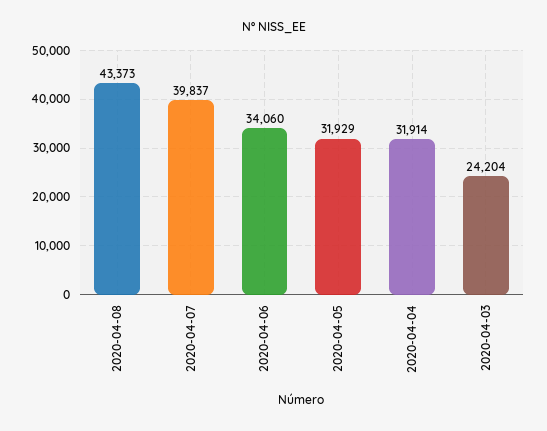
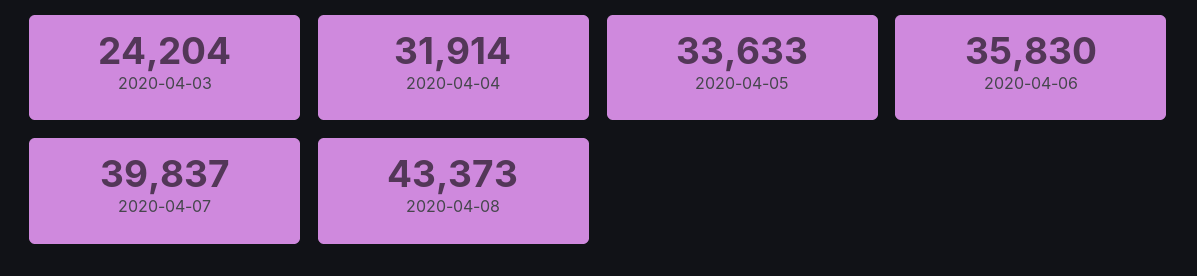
2020-04-06: 34060 -> 35830
2020-04-05: 31929 -> 33633

